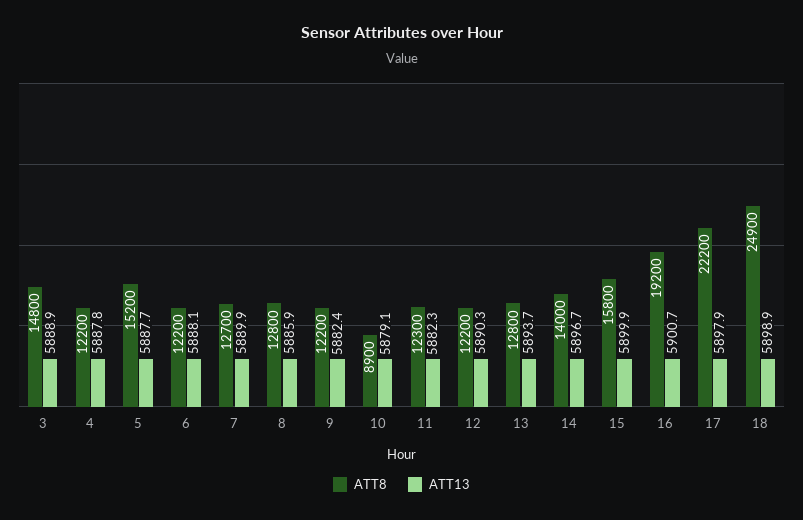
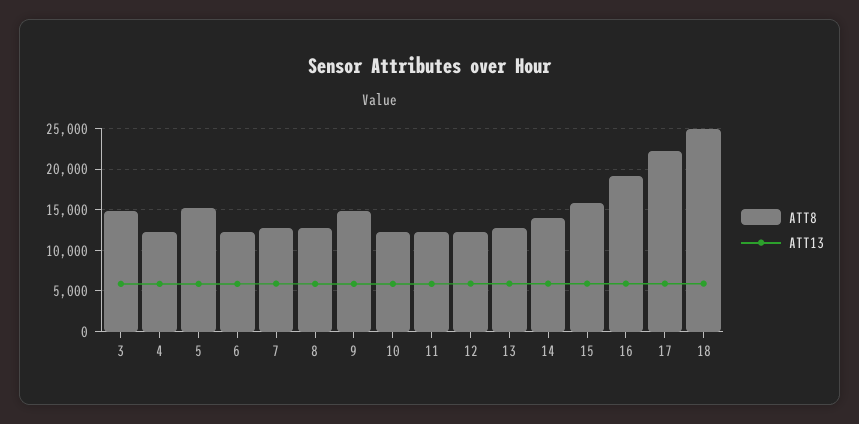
ATT8, 9: 12200 -> 15000
ATT8, 10: 8900 -> 12000

